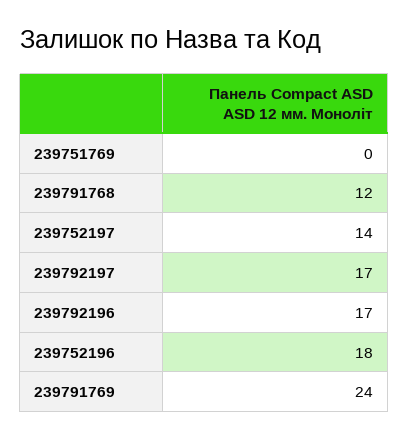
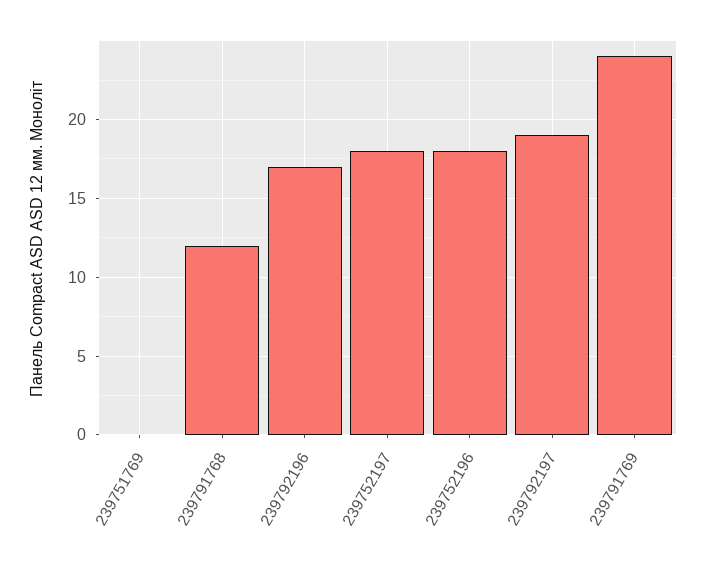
239752197: 14 -> 18
239792197: 17 -> 19

